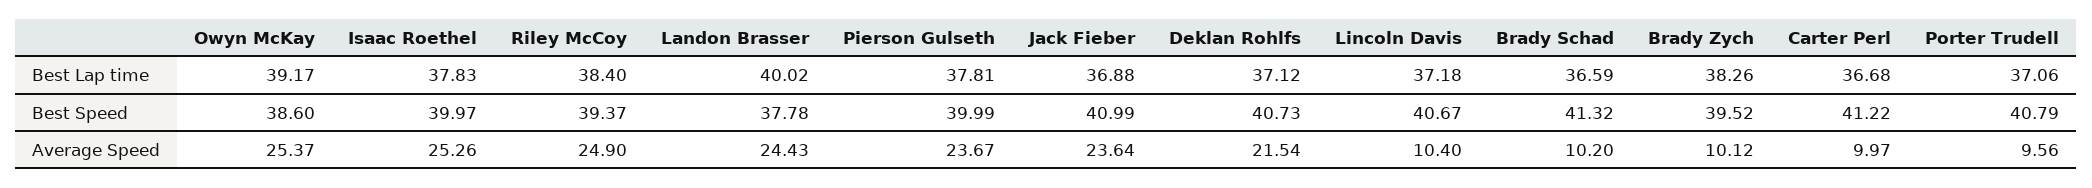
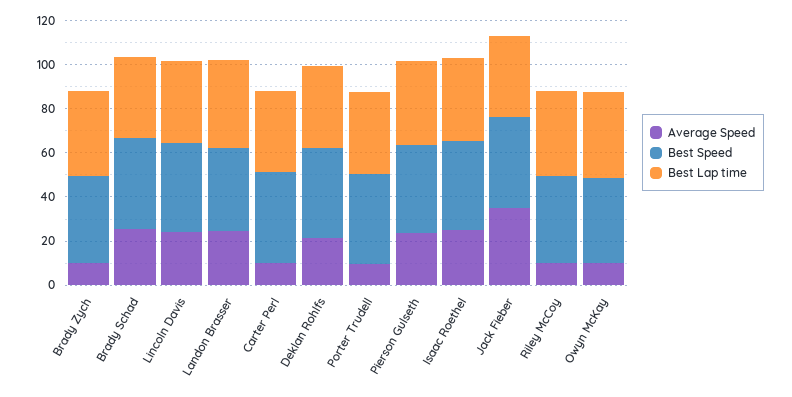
Average Speed, Owyn McKay: 25.37 -> 10
Average Speed, Riley McCoy: 24.9 -> 10
Average Speed, Jack Fieber: 23.64 -> 35
Average Speed, Lincoln Davis: 10.4 -> 25
Average Speed, Brady Schad: 10.2 -> 25

